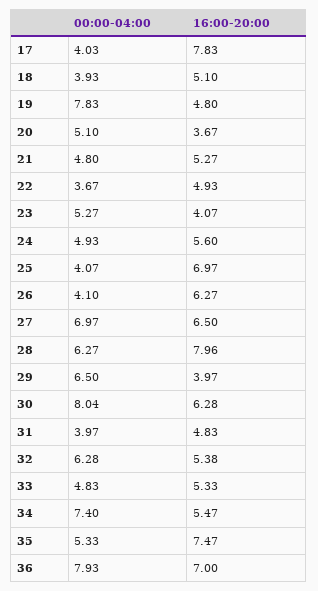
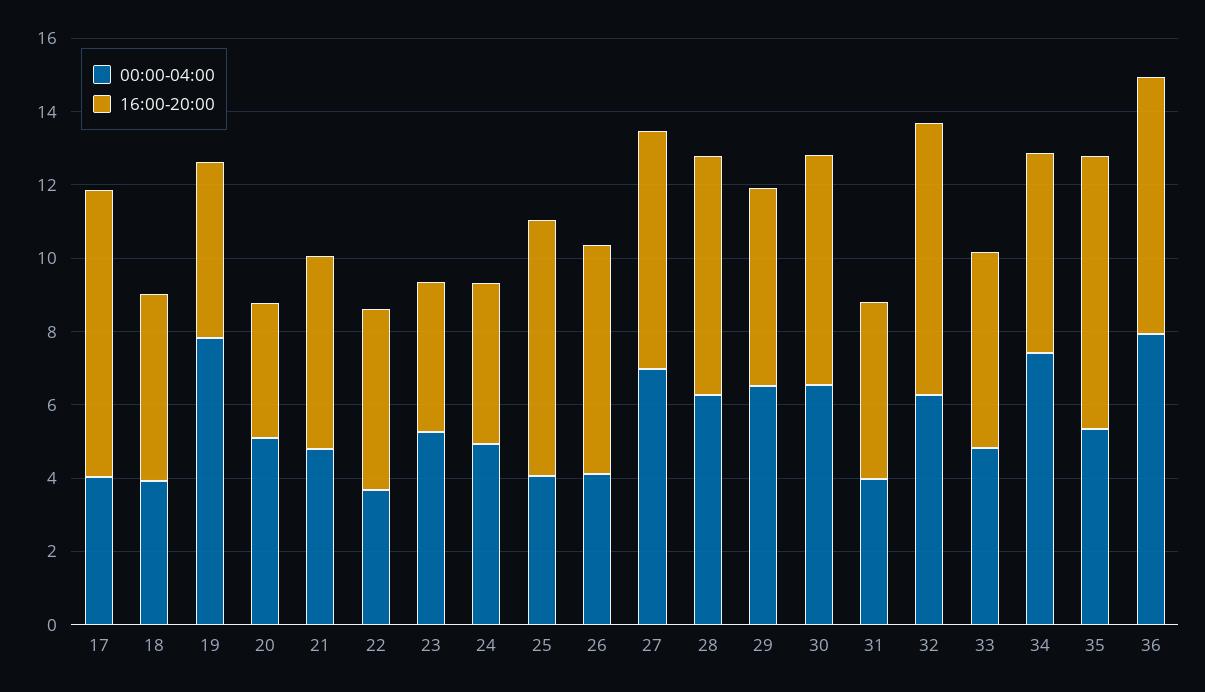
16:00-20:00, 24: 5.6 -> 4.5
16:00-20:00, 28: 7.96 -> 6.5
16:00-20:00, 29: 3.97 -> 5.5
00:00-04:00, 30: 8.04 -> 6.5
16:00-20:00, 32: 5.38 -> 7.5

